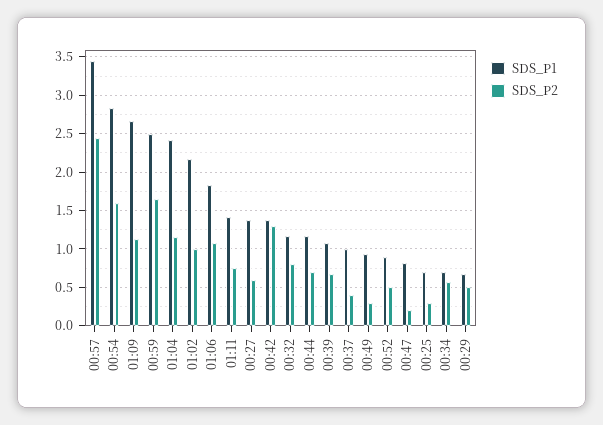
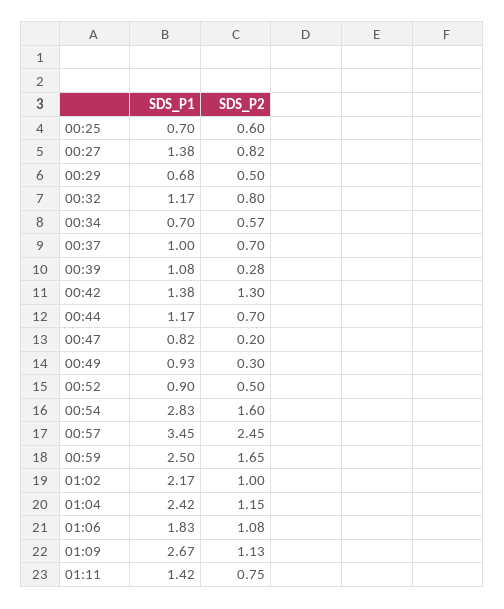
SDS_P2, 00:27: 0.6 -> 0.82
SDS_P2, 00:39: 0.7 -> 0.28
SDS_P2, 00:37: 0.4 -> 0.7
SDS_P2, 00:25: 0.3 -> 0.6

